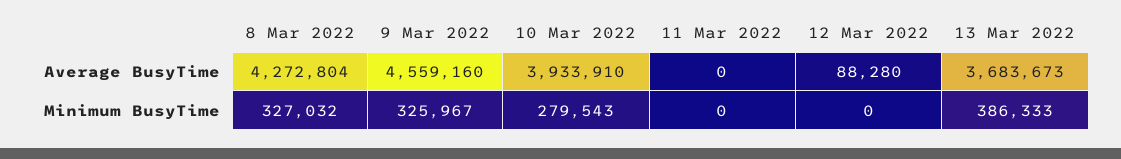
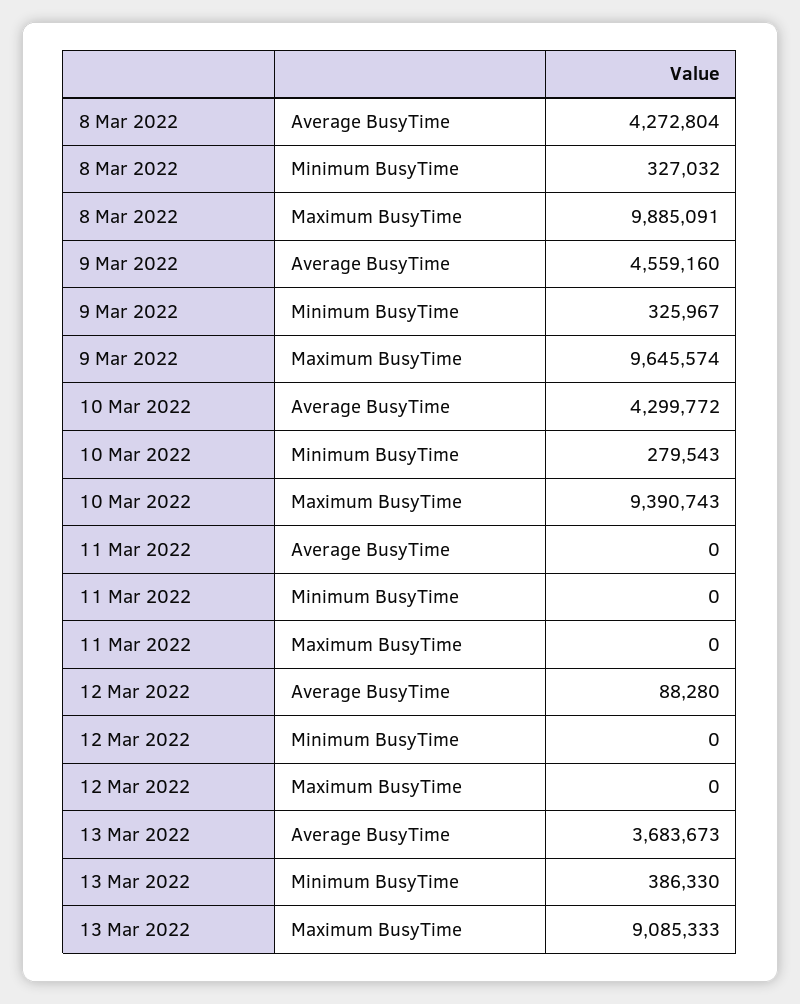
10 Mar 2022, Average BusyTime: 3933910 -> 4299772
13 Mar 2022, Minimum BusyTime: 386333 -> 386330
8 Mar 2022, Maximum BusyTime: none -> 9885091
9 Mar 2022, Maximum BusyTime: none -> 9645574
10 Mar 2022, Maximum BusyTime: none -> 9390743
11 Mar 2022, Maximum BusyTime: none -> 0
12 Mar 2022, Maximum BusyTime: none -> 0
13 Mar 2022, Maximum BusyTime: none -> 9085333

